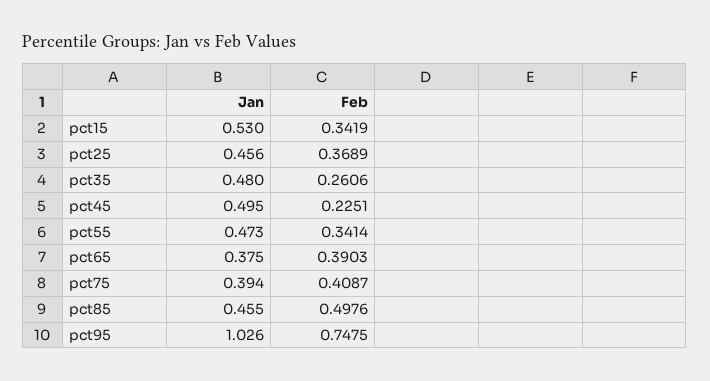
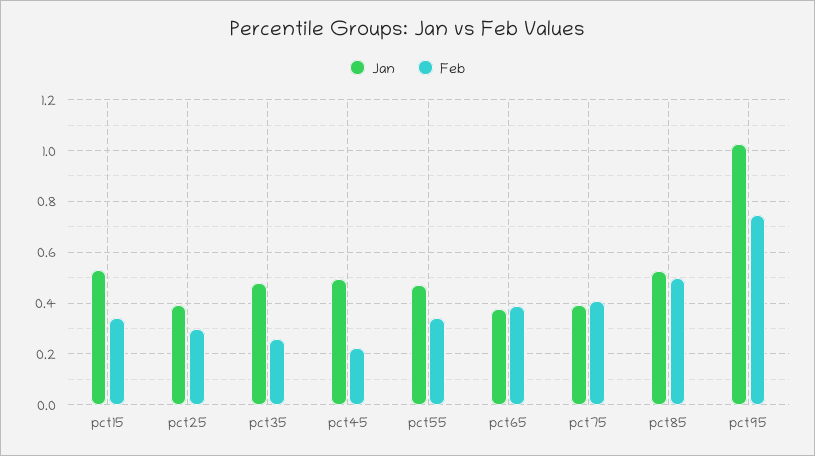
Jan, pct25: 0.456 -> 0.4
Feb, pct25: 0.3689 -> 0.3
Jan, pct85: 0.455 -> 0.525

